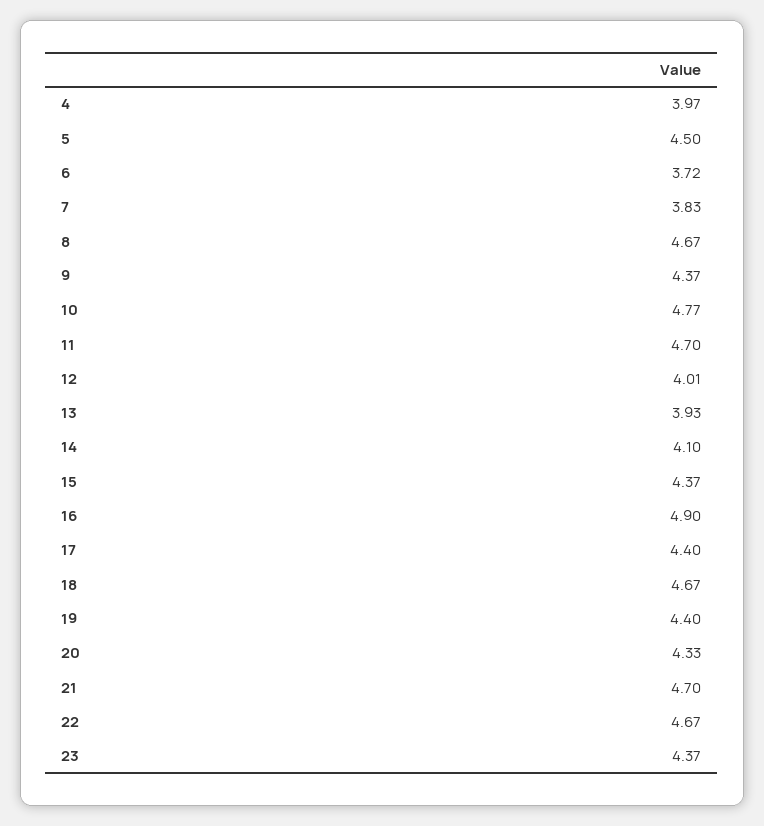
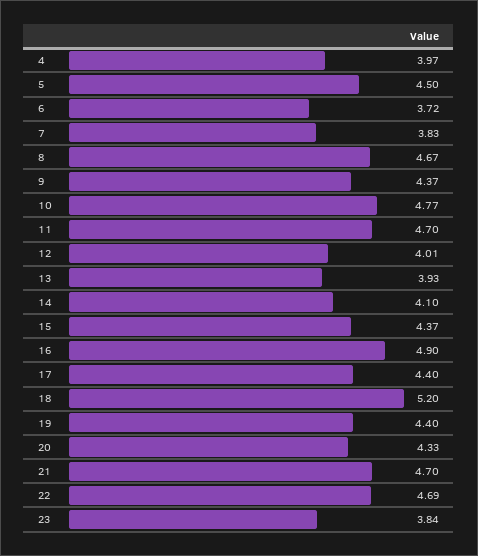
18: 4.67 -> 5.2
22: 4.67 -> 4.69
23: 4.37 -> 3.84

